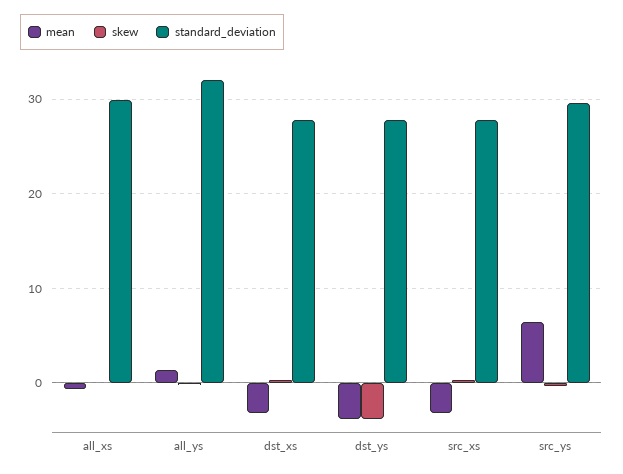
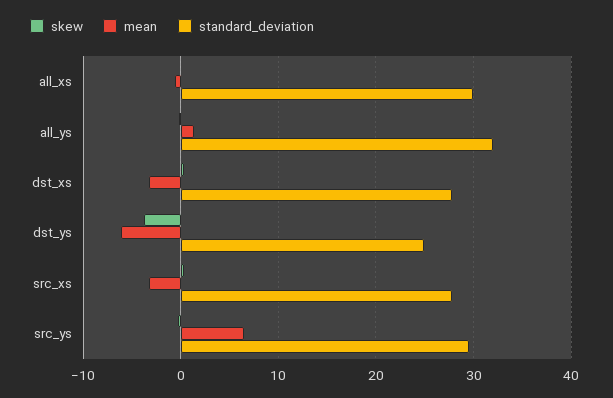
mean, dst_ys: -4 -> -6
standard_deviation, dst_ys: 28 -> 25

